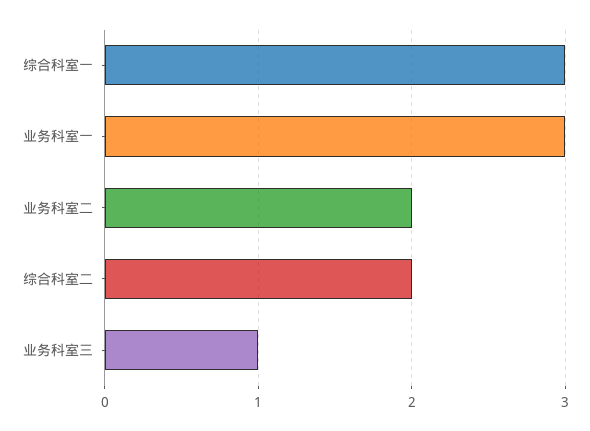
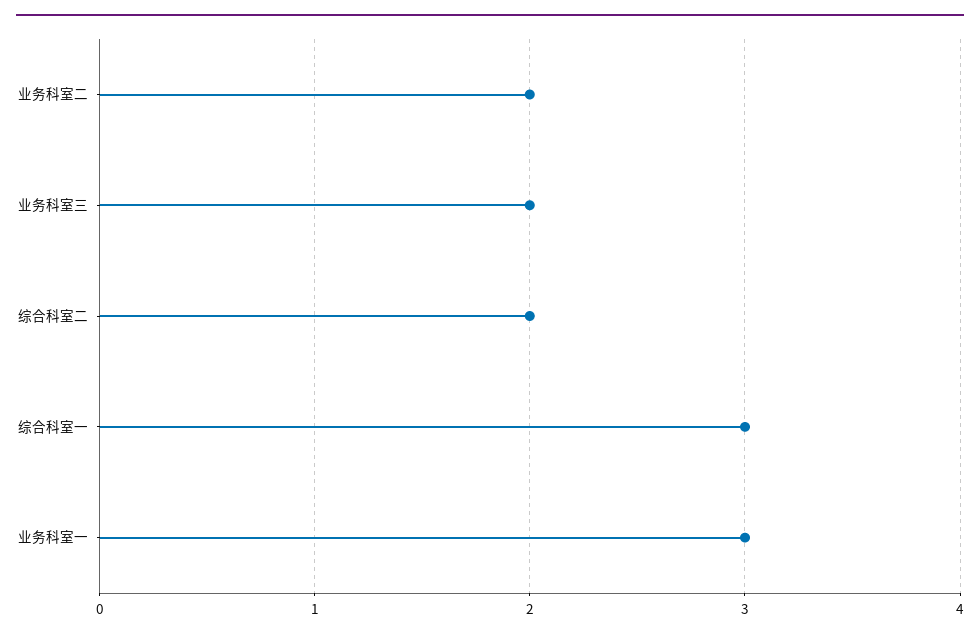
业务科室三: 1 -> 2

